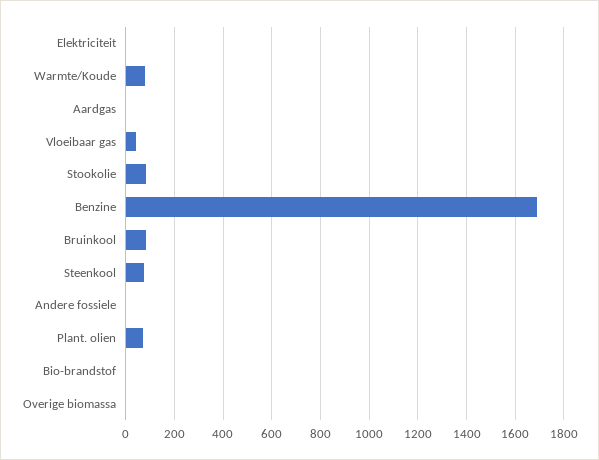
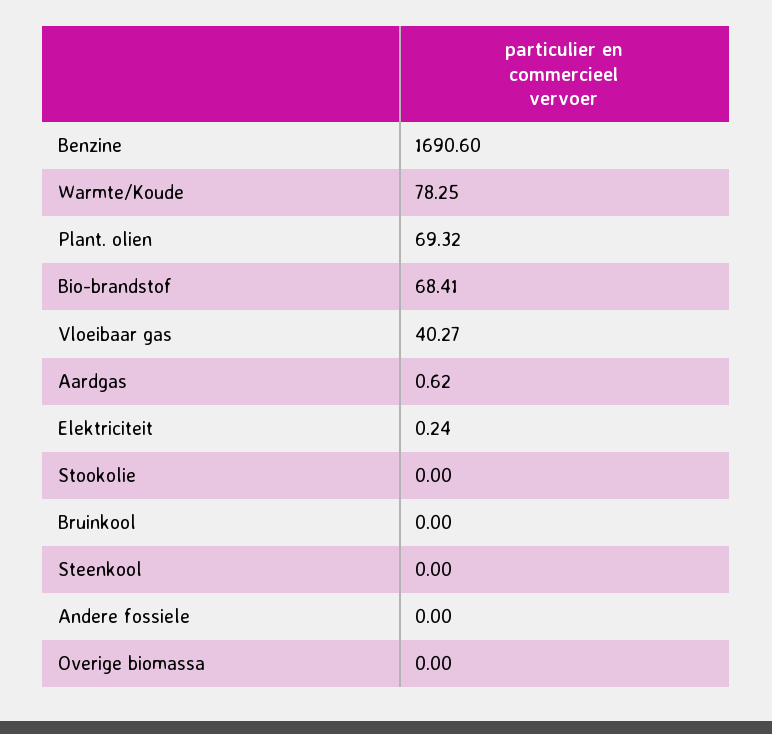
Stookolie: 75 -> 0
Bruinkool: 75 -> 0
Steenkool: 75 -> 0
Bio-brandstof: 0 -> 68.41

